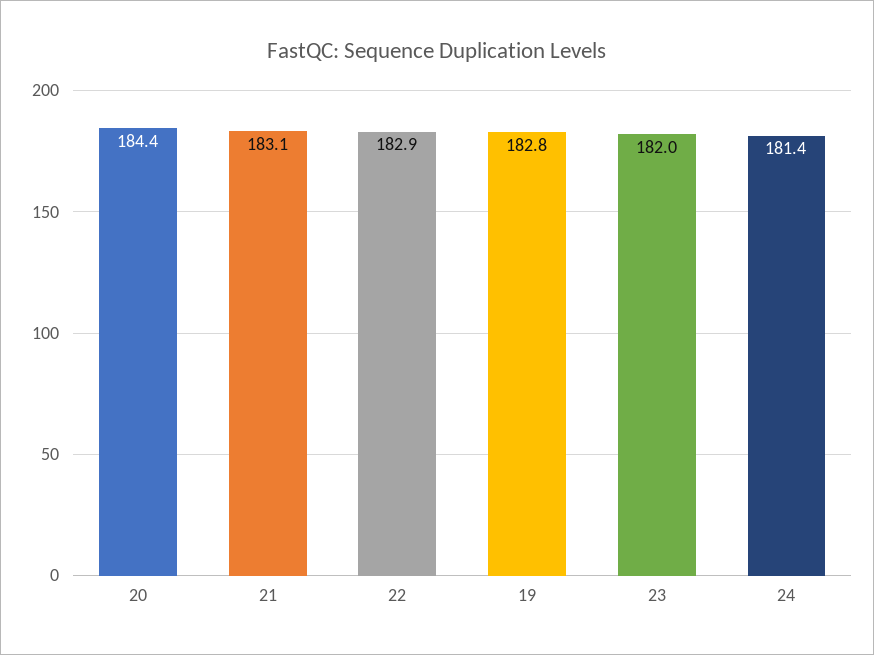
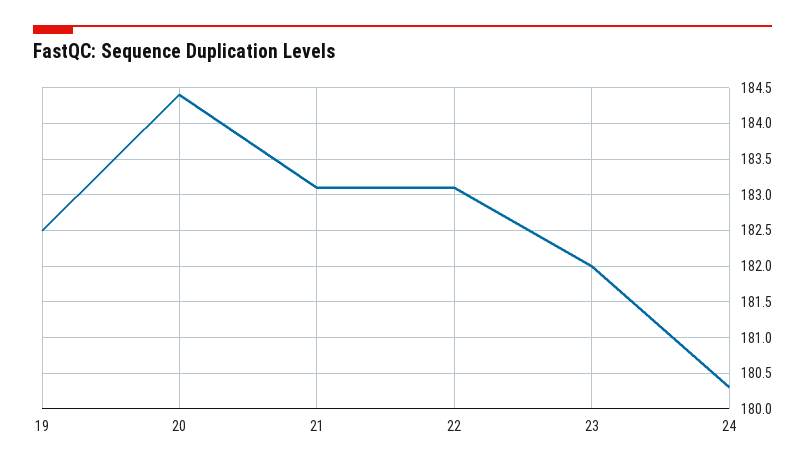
22: 182.9 -> 183.1
19: 182.8 -> 182.5
24: 181.4 -> 180.3

